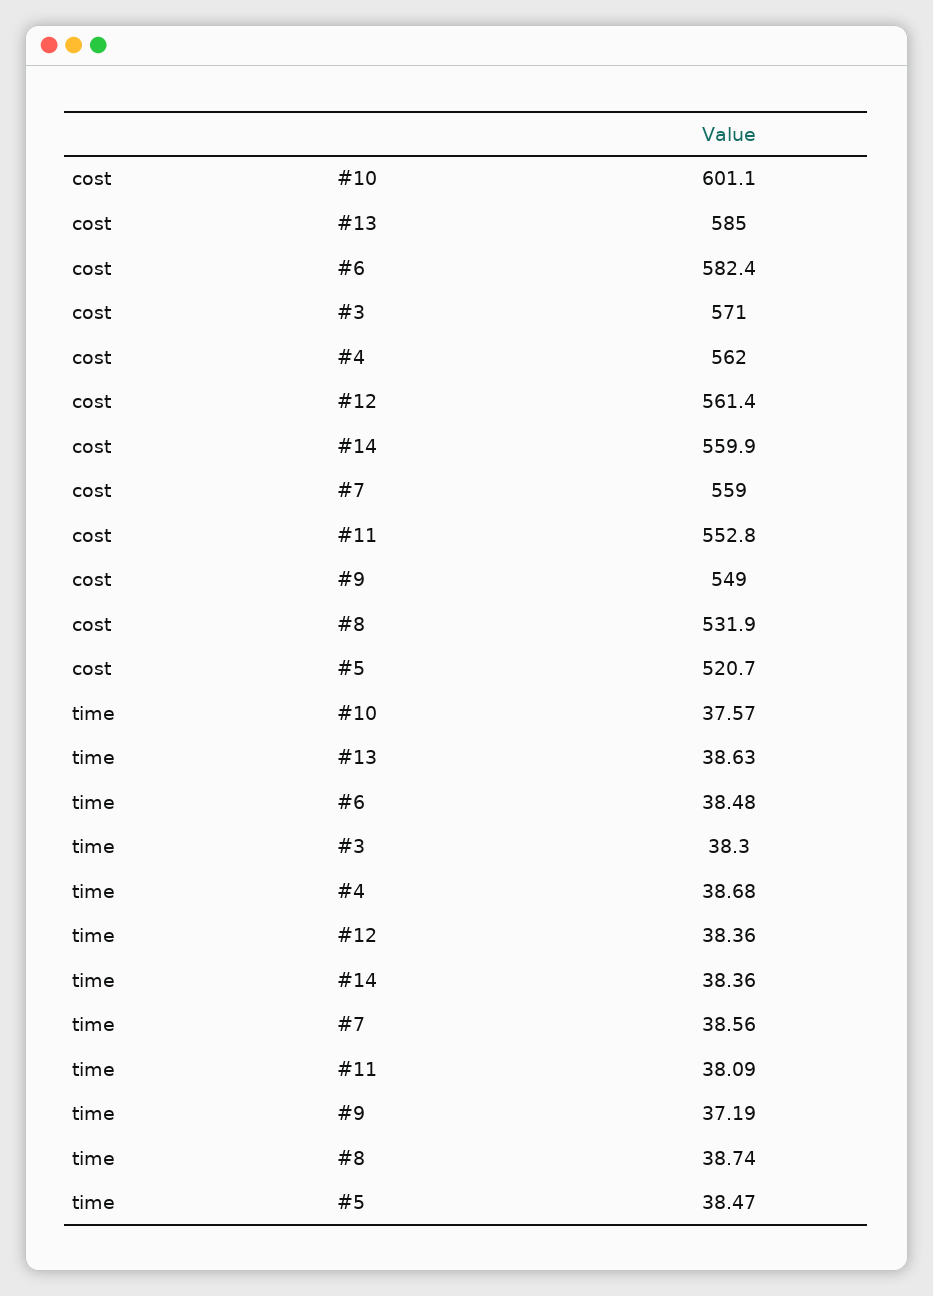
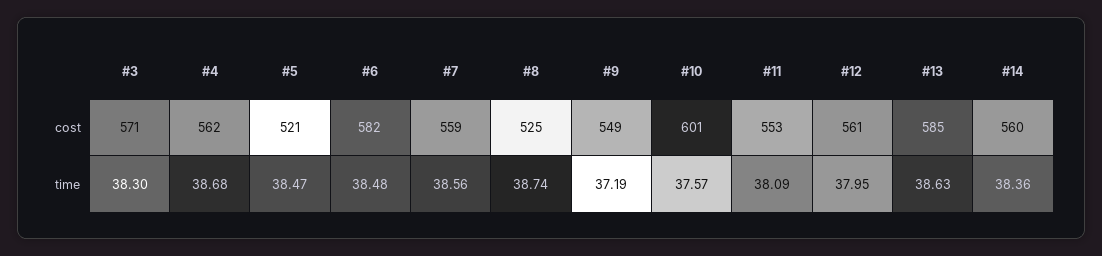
cost, #8: 531.9 -> 525
time, #12: 38.36 -> 37.95

